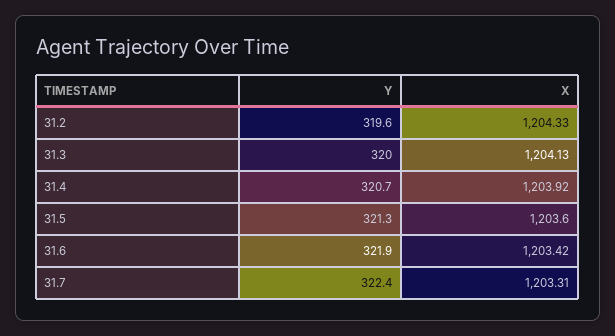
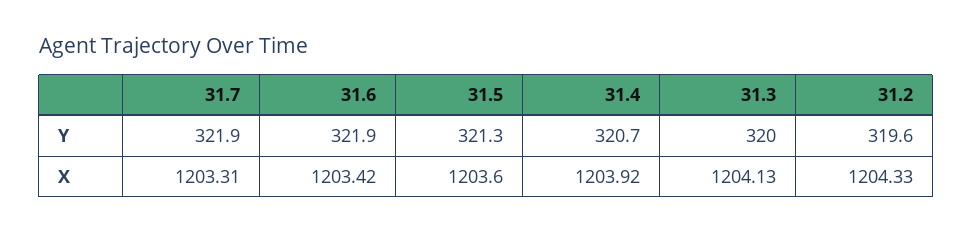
Y, 31.7: 322.4 -> 321.9

